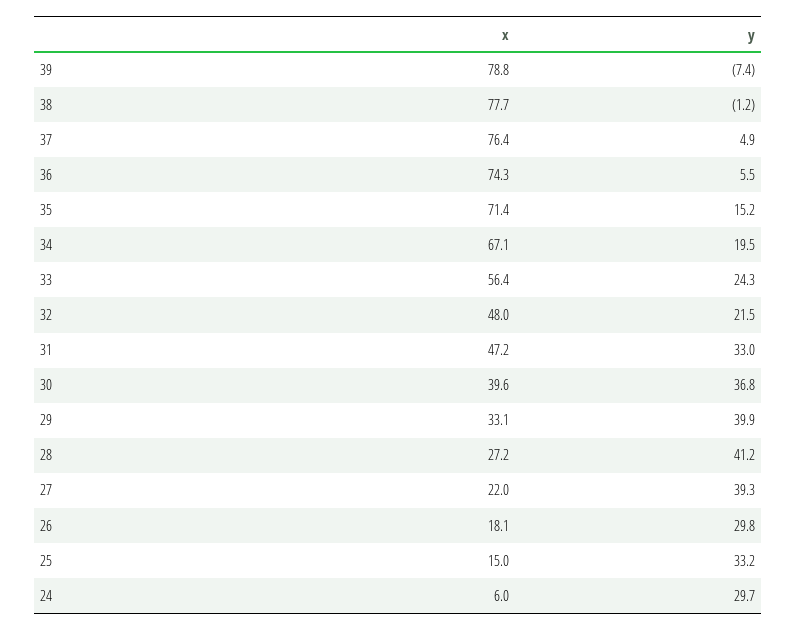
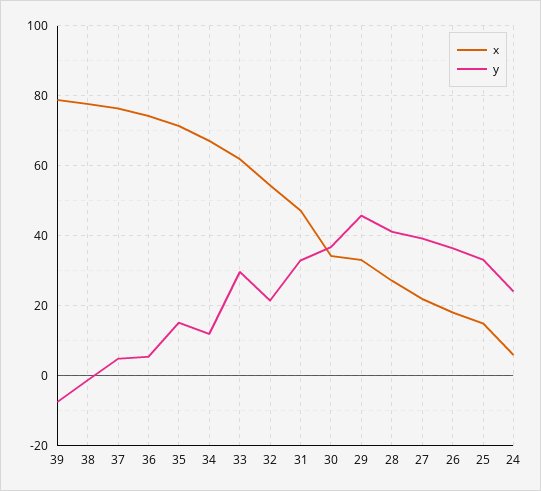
y, 34: 19.5 -> 12
x, 33: 56.4 -> 62
y, 33: 24.3 -> 30
x, 32: 48 -> 54
x, 30: 39.6 -> 34
y, 29: 39.9 -> 46
y, 26: 29.8 -> 36
y, 24: 29.7 -> 24

